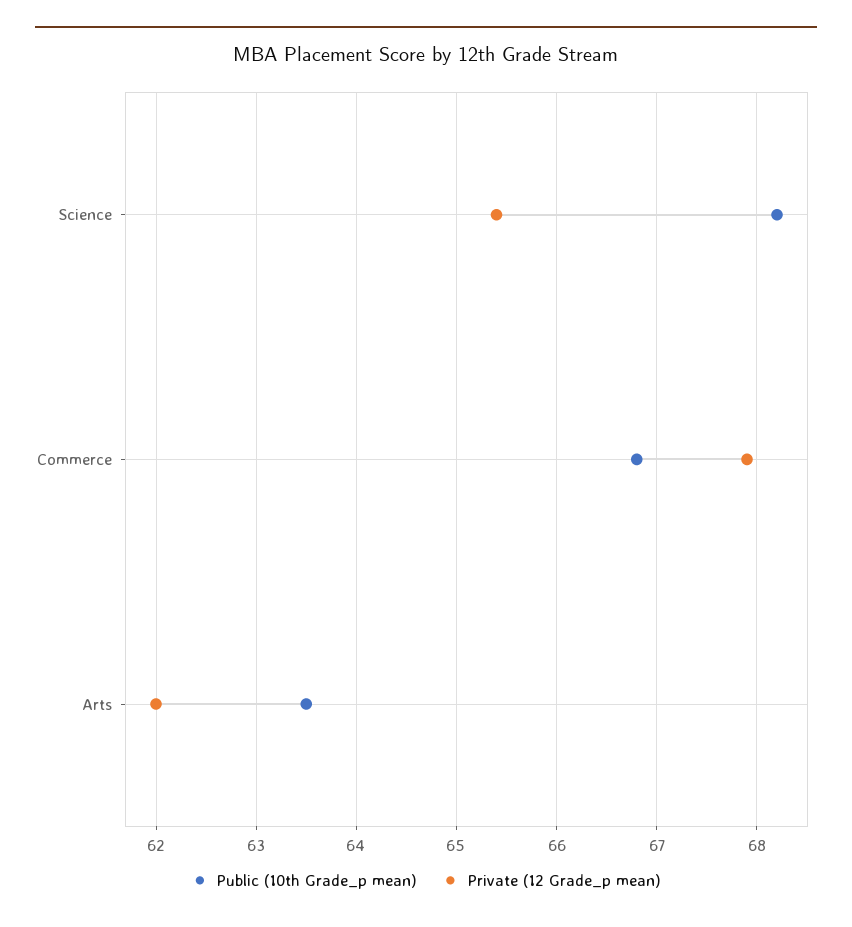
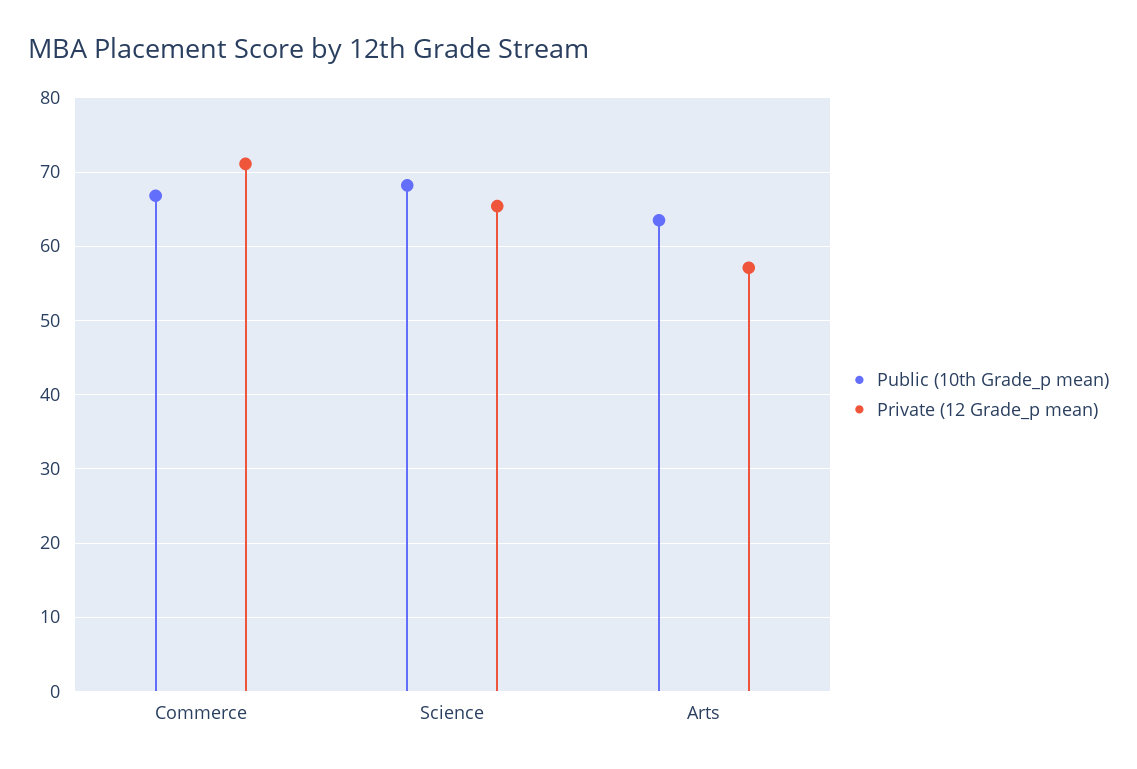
Private (12 Grade_p mean), Commerce: 67.9 -> 71
Private (12 Grade_p mean), Arts: 62 -> 57

